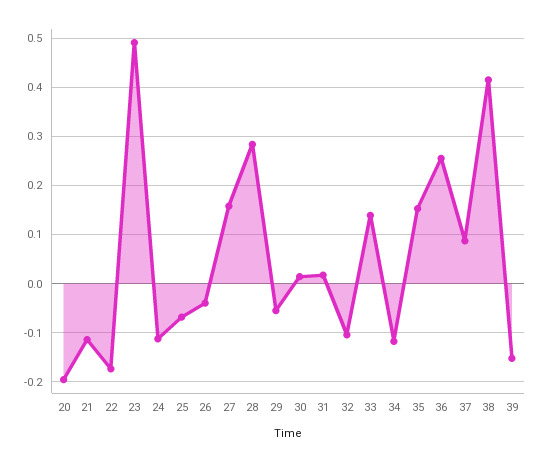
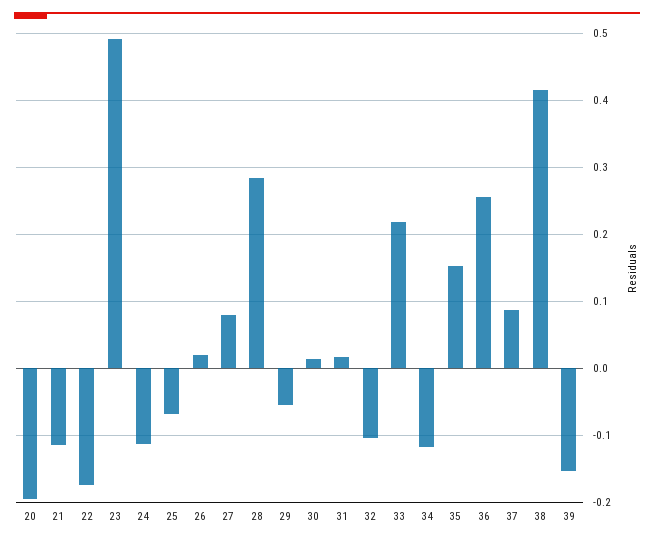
26: -0.04 -> 0.02
27: 0.16 -> 0.08
33: 0.14 -> 0.22

